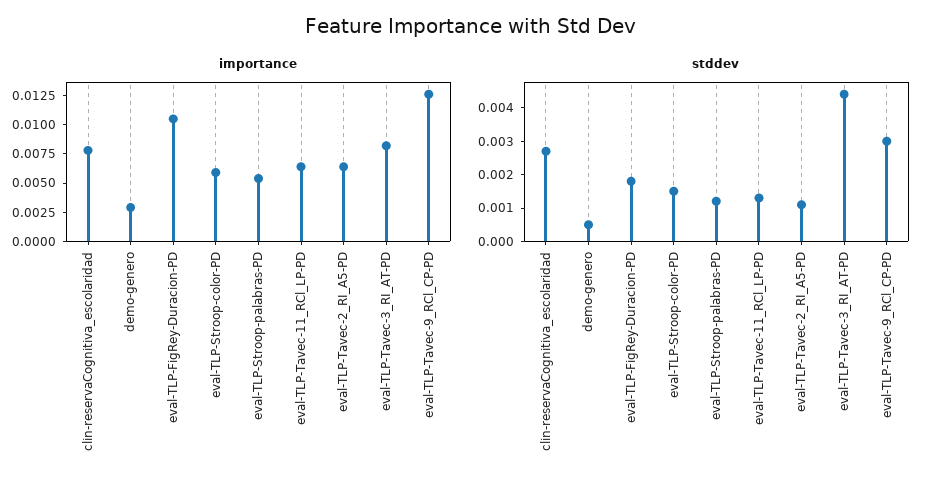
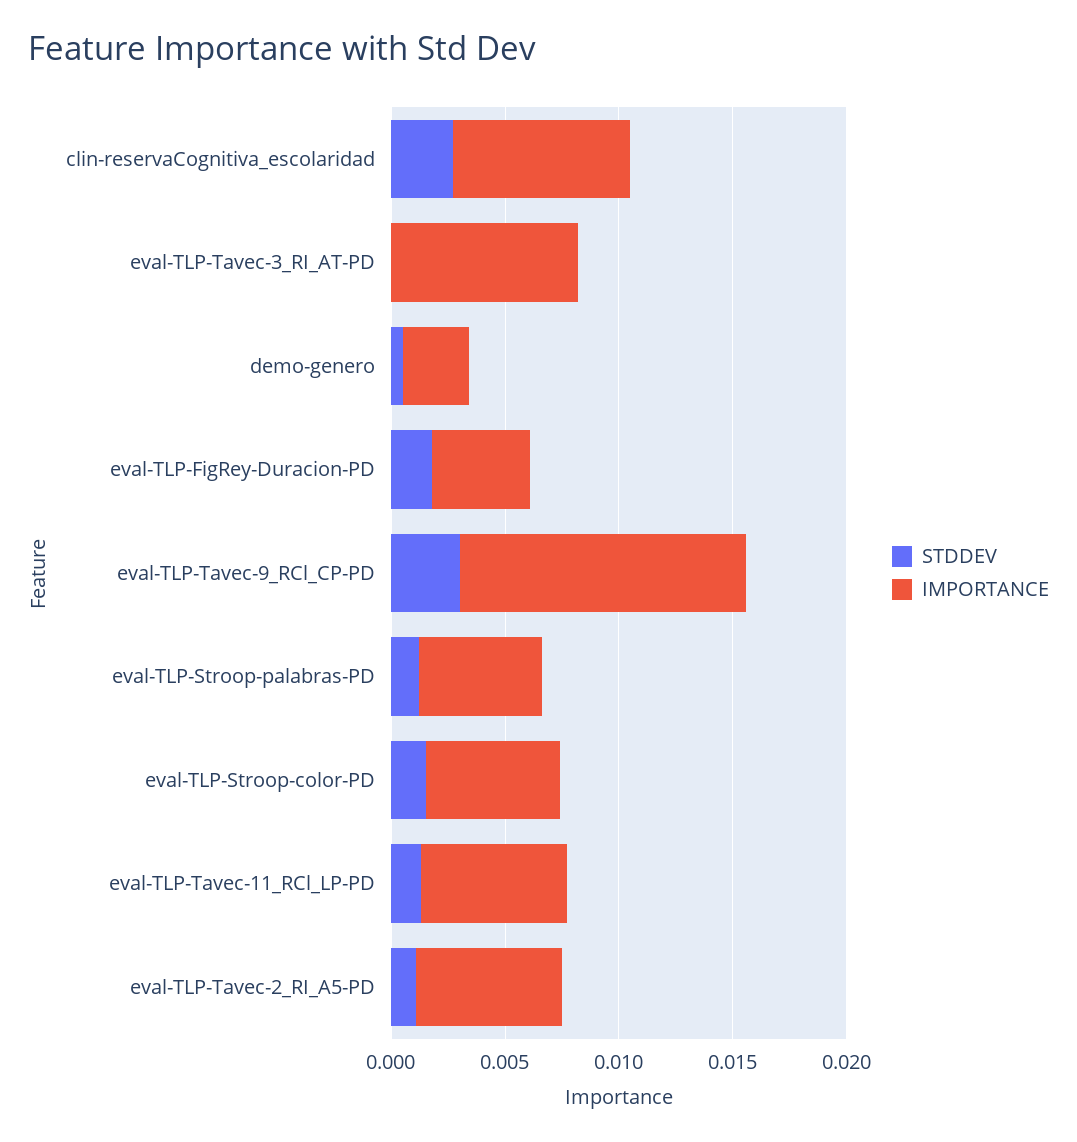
importance, eval-TLP-FigRey-Duracion-PD: 0.01 -> 0.004
stddev, eval-TLP-Tavec-3_RI_AT-PD: 0.0045 -> 0

